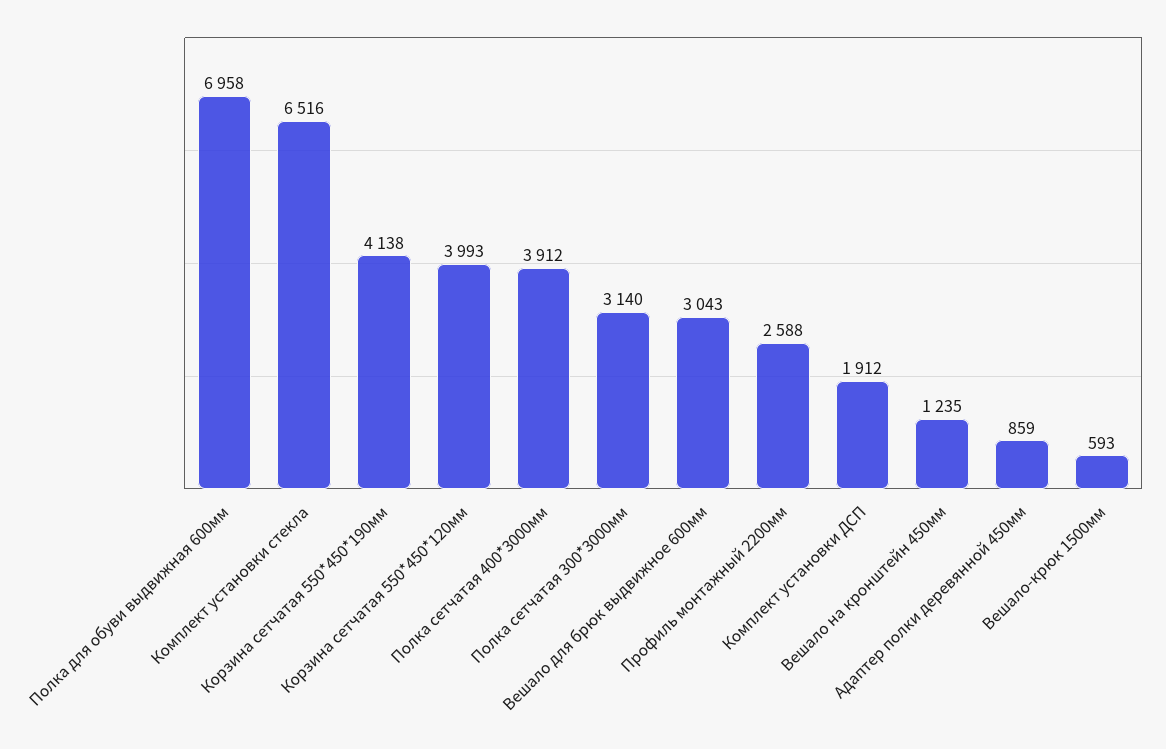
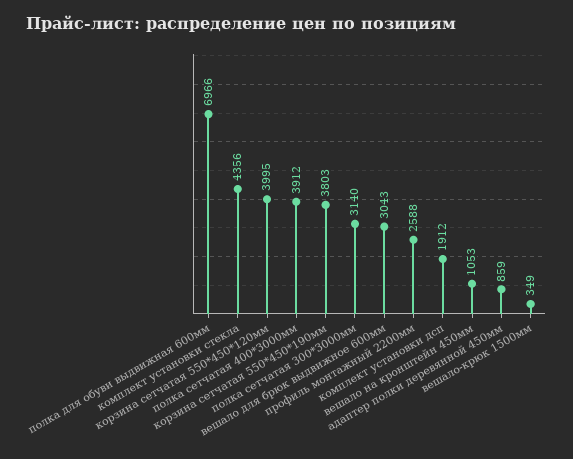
Полка для обуви выдвижная 600мм: 6958 -> 6966
Комплект установки стекла: 6516 -> 4356
Корзина сетчатая 550*450*190мм: 4138 -> 3803
Корзина сетчатая 550*450*120мм: 3993 -> 3995
Вешало на кронштейн 450мм: 1235 -> 1053
Вешало-крюк 1500мм: 593 -> 349

